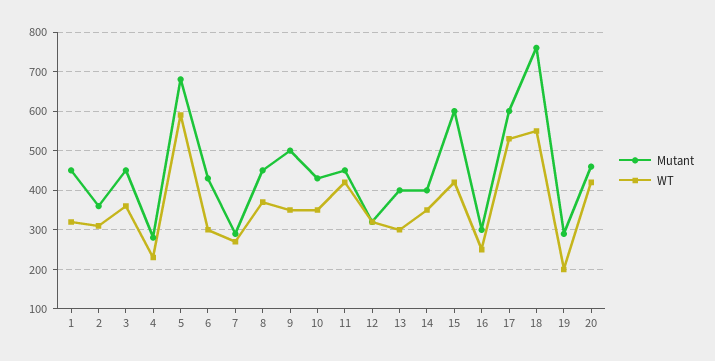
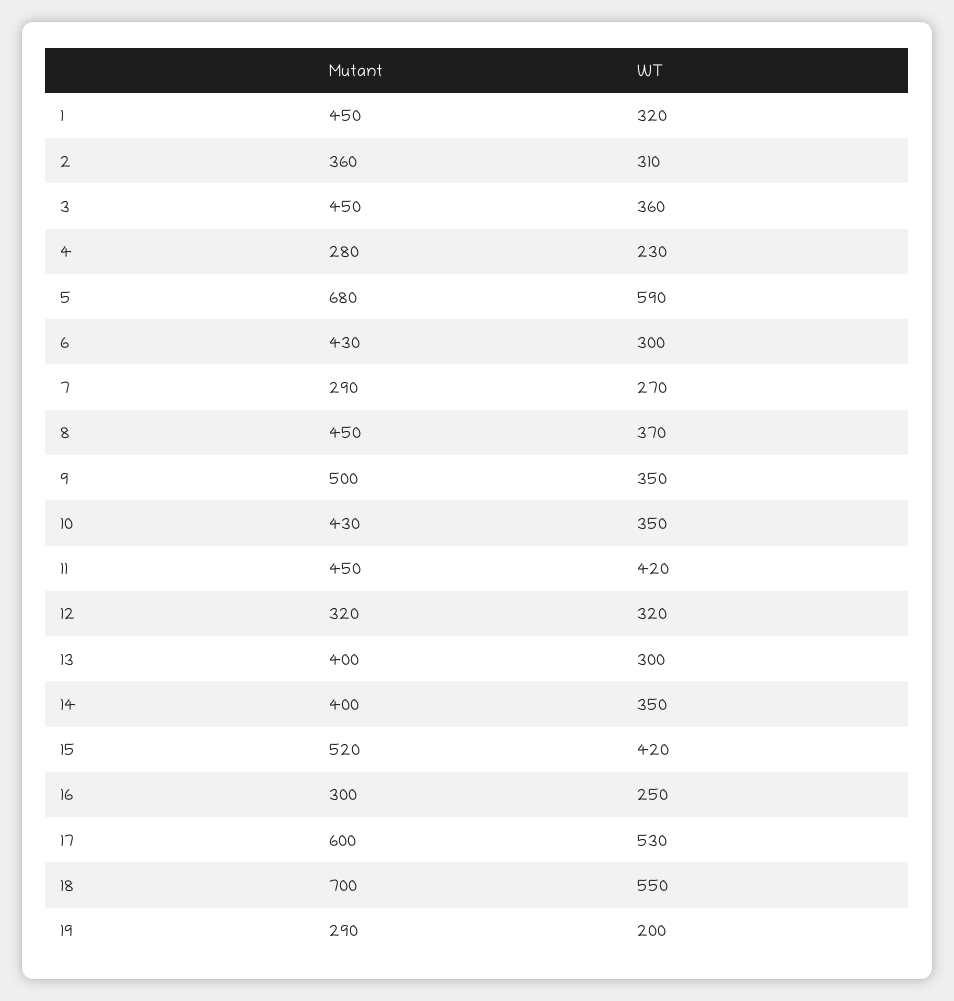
Mutant, 15: 600 -> 520
Mutant, 18: 760 -> 700
Mutant, 20: 460 -> none
WT, 20: 420 -> none

